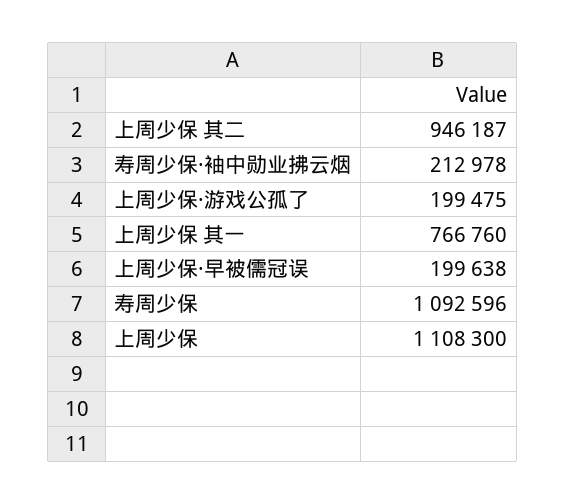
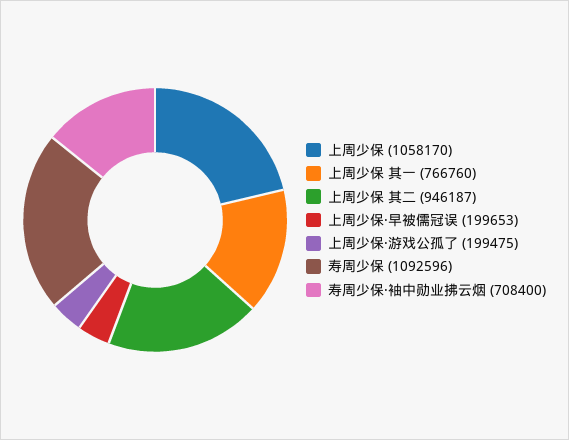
寿周少保·袖中勋业拂云烟: 212978 -> 708400
上周少保·早被儒冠误: 199638 -> 199653
上周少保: 1108300 -> 1058170

